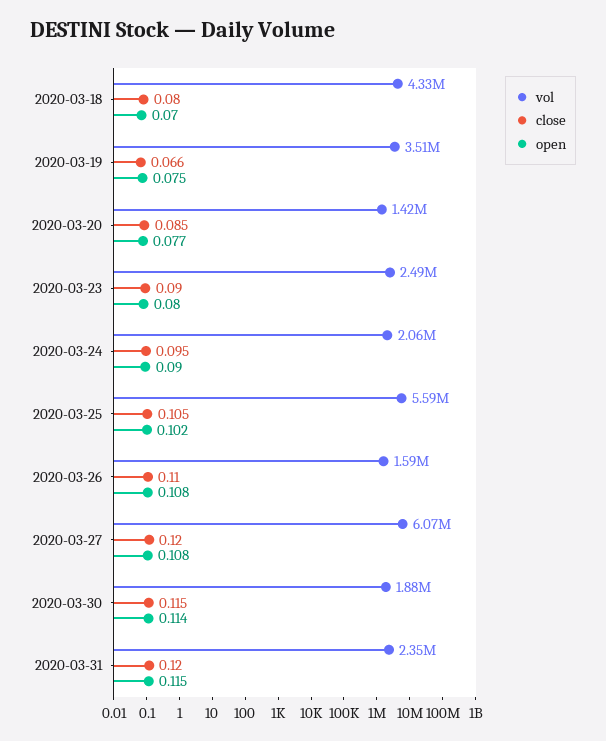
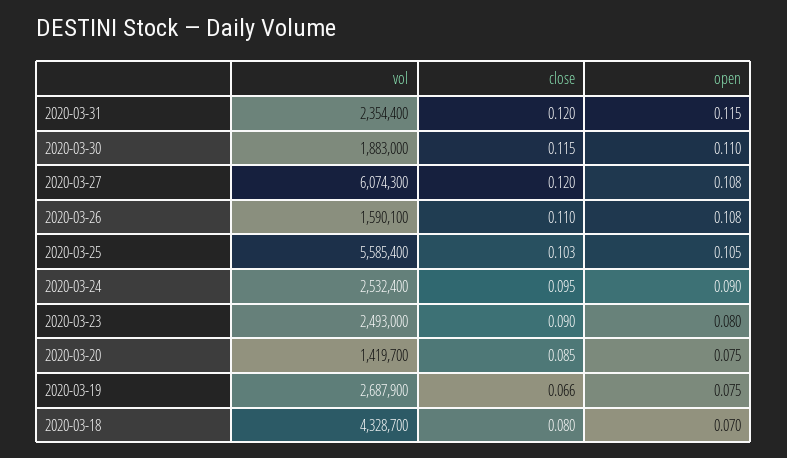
vol, 2020-03-19: 3510000 -> 2687900
open, 2020-03-20: 0.077 -> 0.075
vol, 2020-03-24: 2060000 -> 2532400
close, 2020-03-25: 0.105 -> 0.103
open, 2020-03-25: 0.102 -> 0.105
open, 2020-03-30: 0.114 -> 0.11

